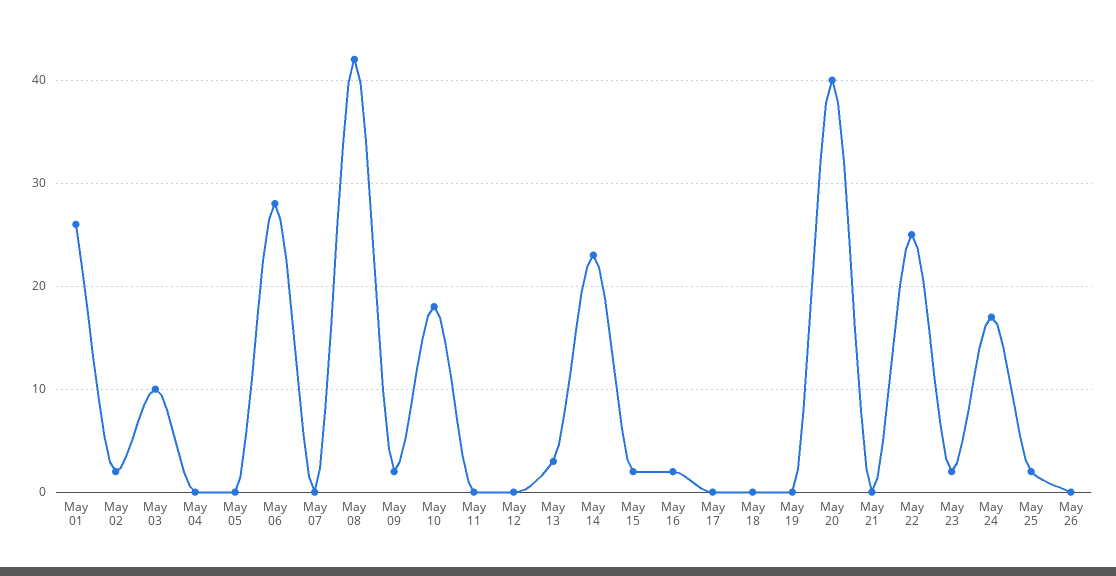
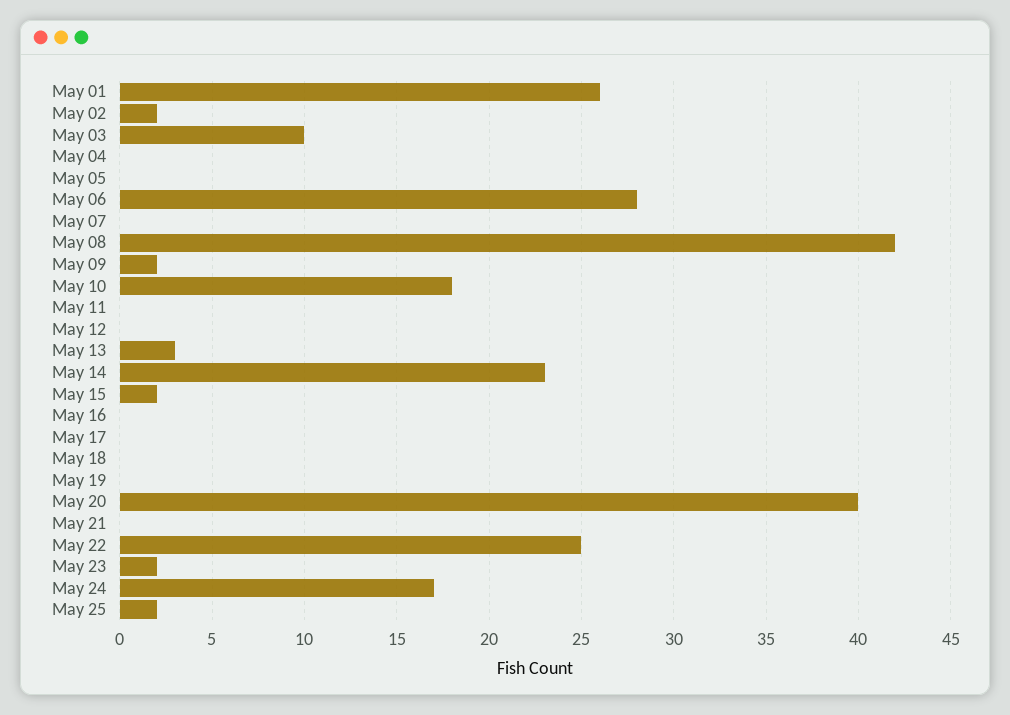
May 16: 2 -> 0
May 26: 0 -> none

